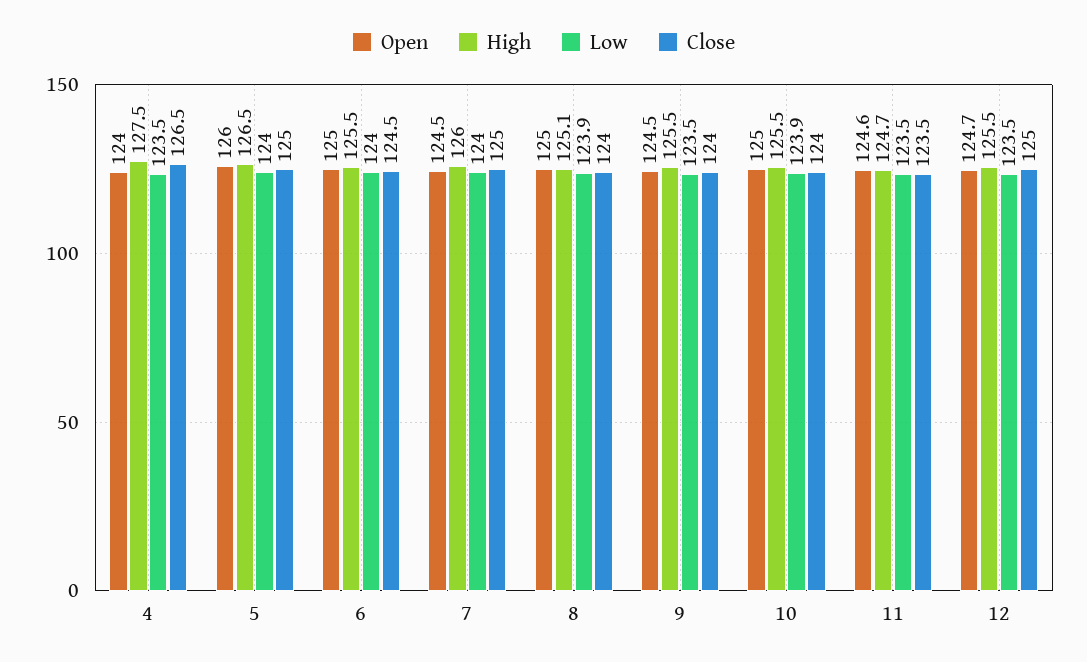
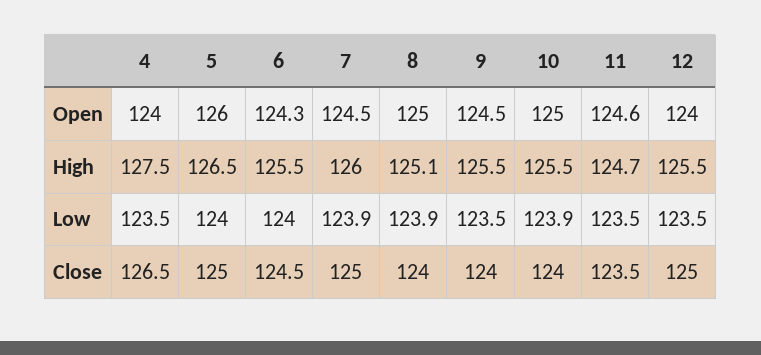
Open, 6: 125 -> 124.3
Low, 7: 124 -> 123.9
Open, 12: 124.7 -> 124

